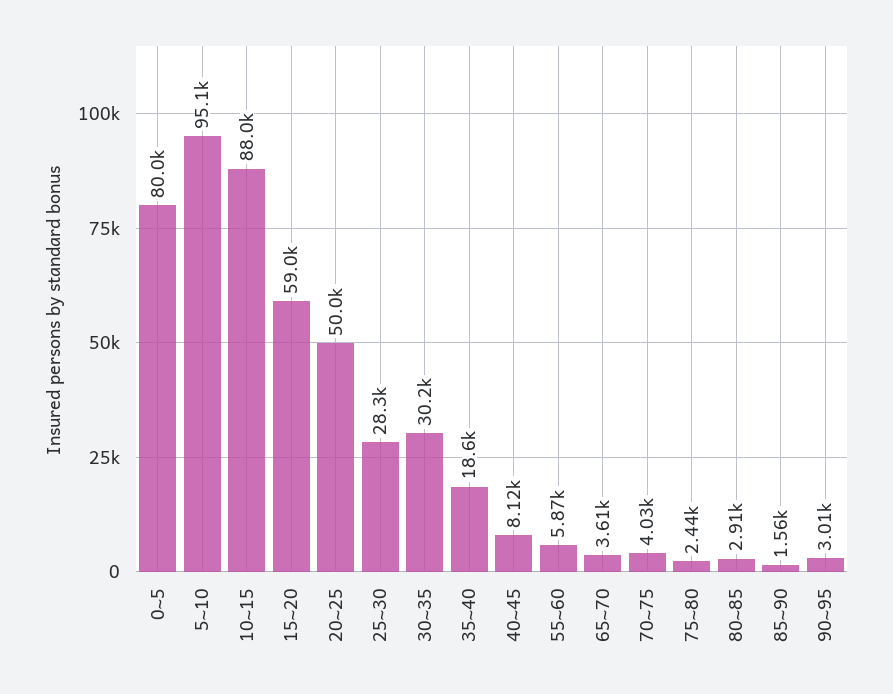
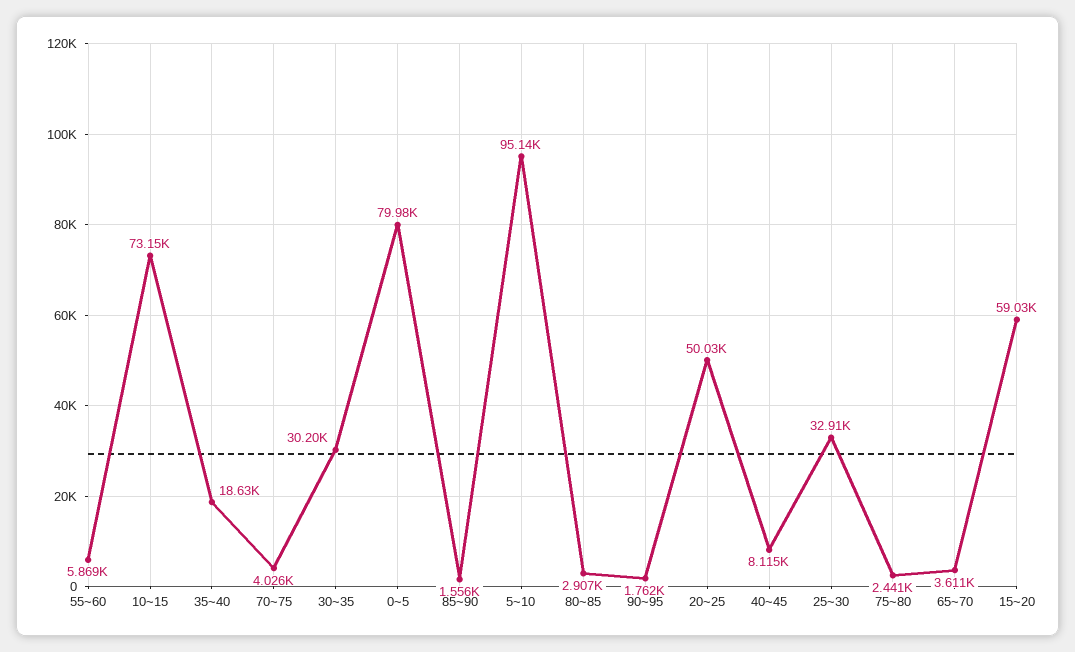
10~15: 88000 -> 73150
25~30: 28300 -> 32910
90~95: 3010 -> 1762

